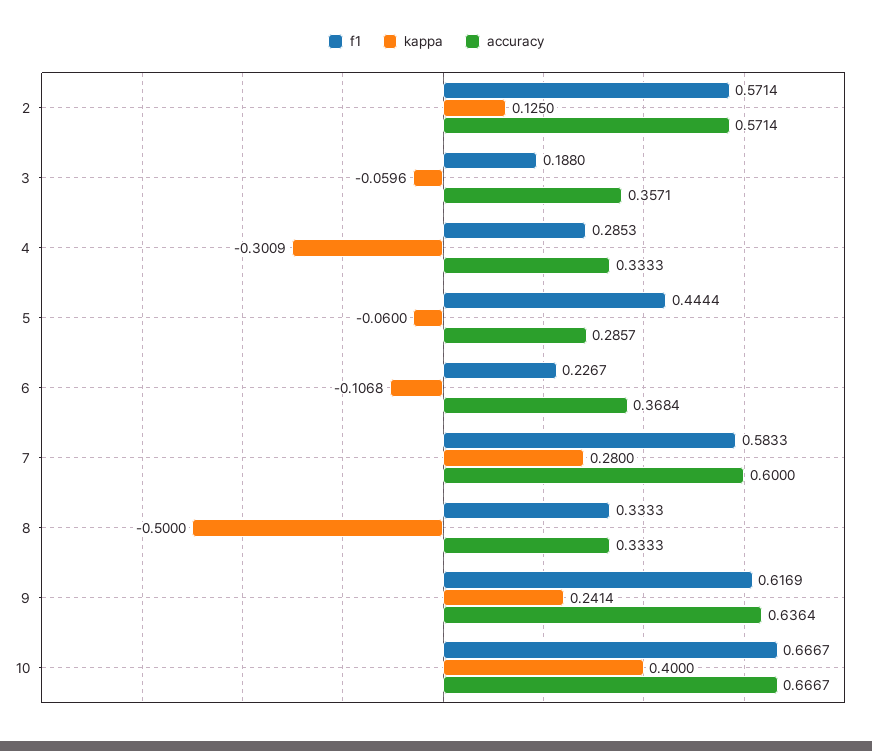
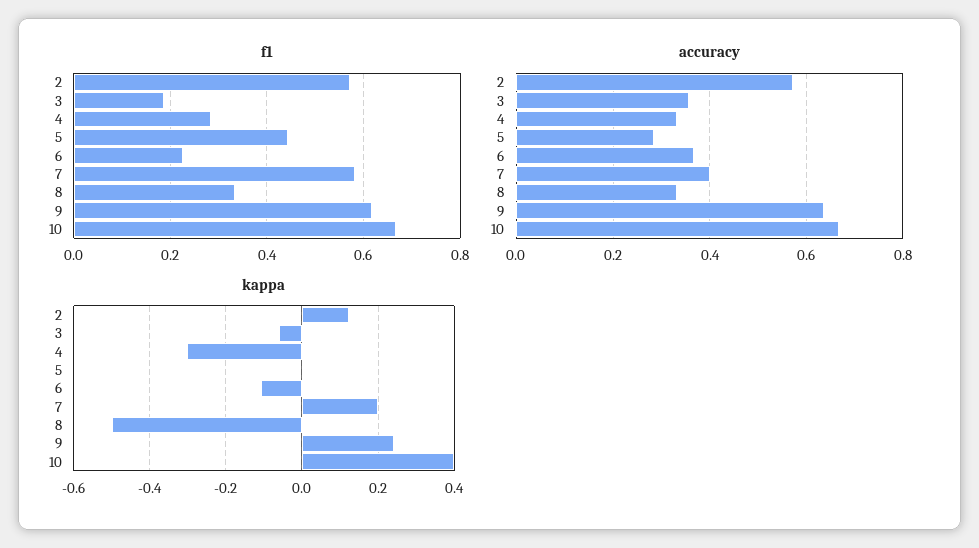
kappa, 5: -0.06 -> 0
kappa, 7: 0.28 -> 0.2
accuracy, 7: 0.6 -> 0.4

